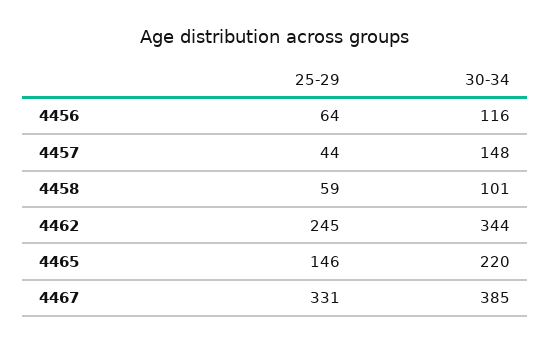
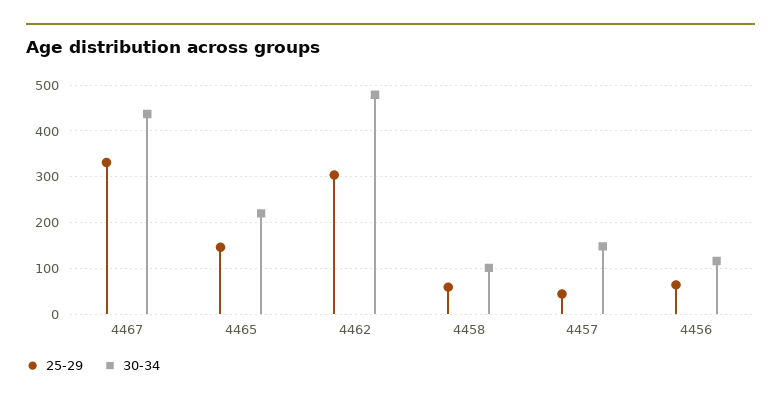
25-29, 4462: 245 -> 300
30-34, 4462: 344 -> 480
30-34, 4467: 385 -> 440

